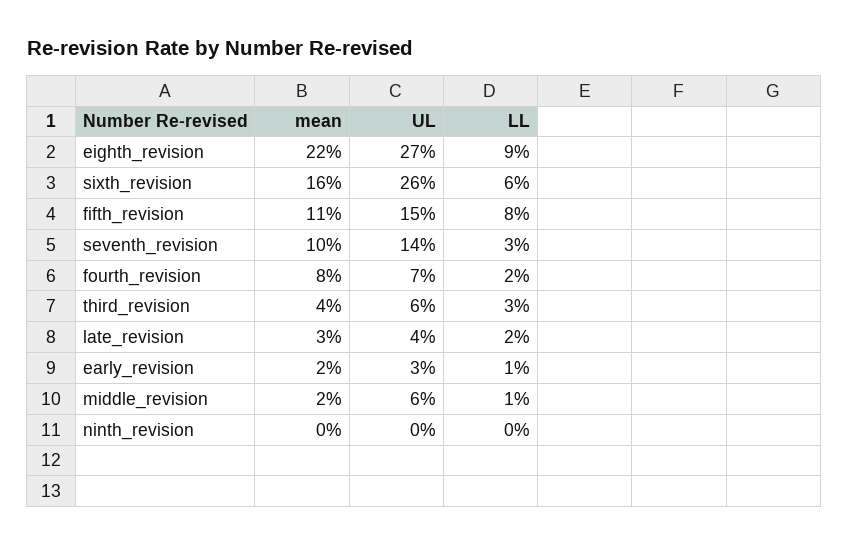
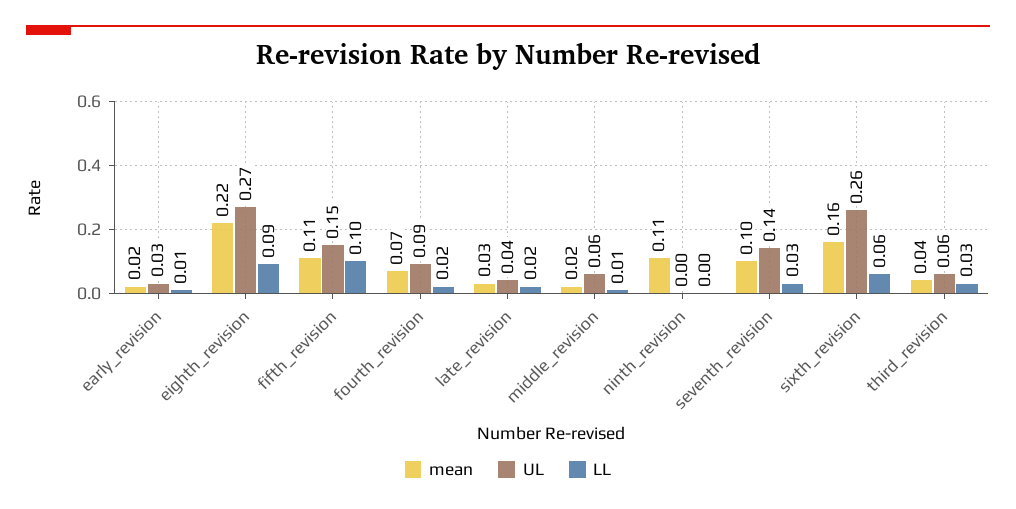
LL, fifth_revision: 0.08 -> 0.1
mean, fourth_revision: 0.08 -> 0.07
UL, fourth_revision: 0.07 -> 0.09
mean, ninth_revision: 0 -> 0.11

